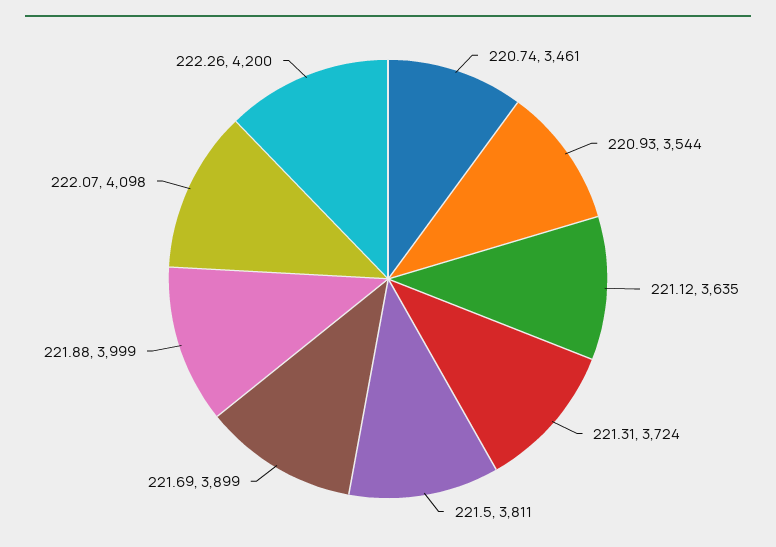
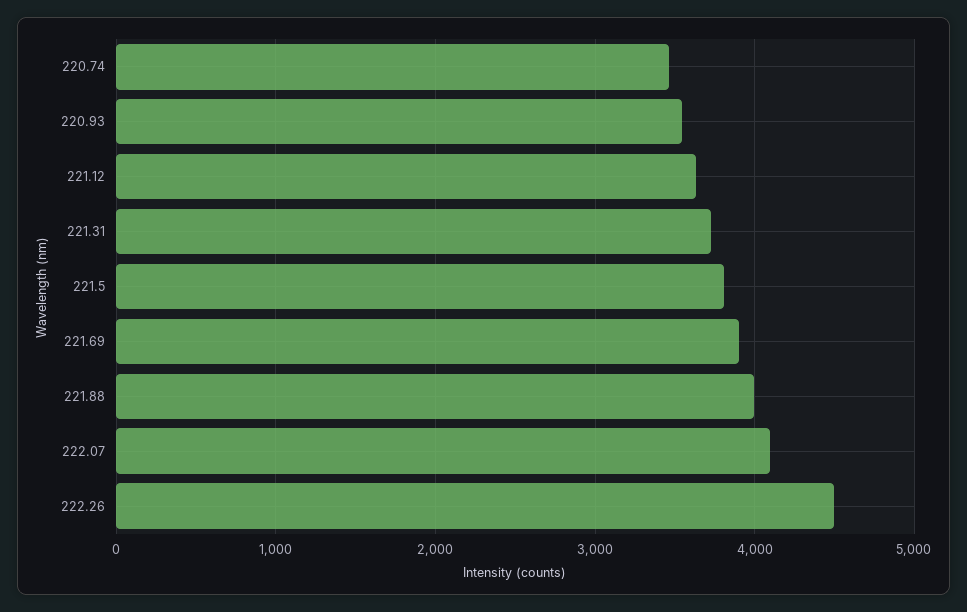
222.26: 4200 -> 4500

